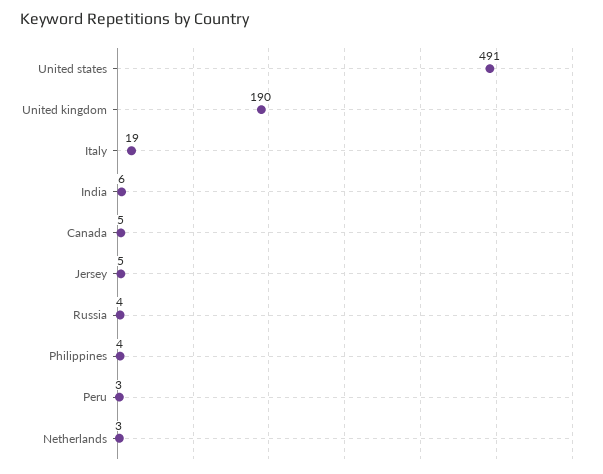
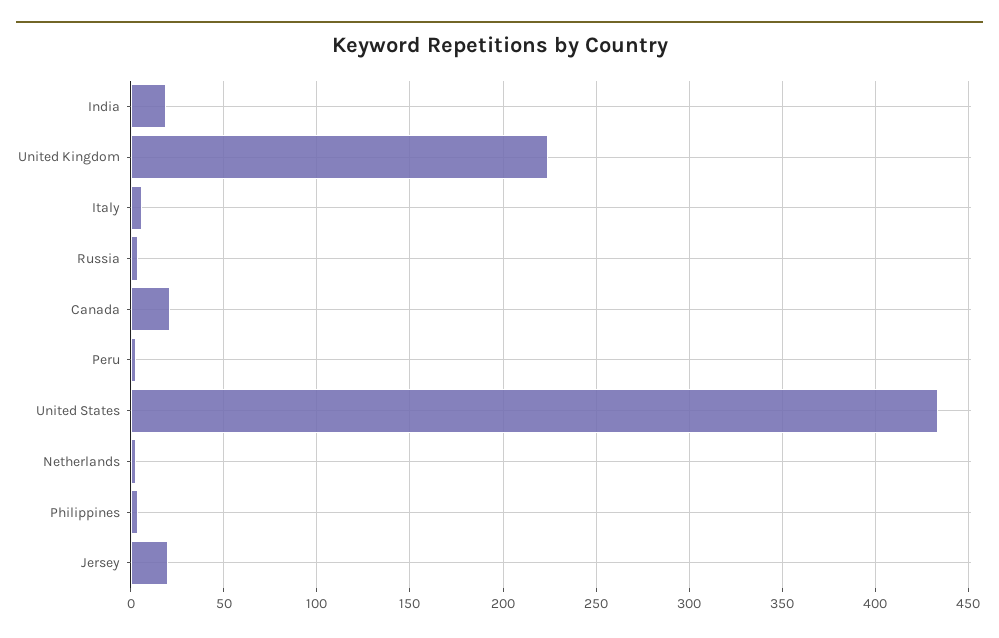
United states: 491 -> 435
United kingdom: 190 -> 225
Italy: 19 -> 5
India: 6 -> 20
Canada: 5 -> 20
Jersey: 5 -> 20

